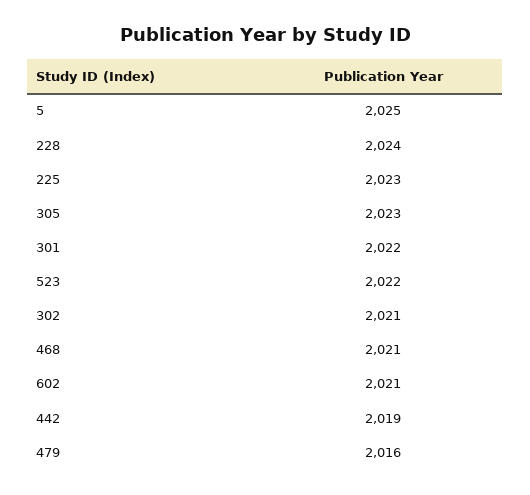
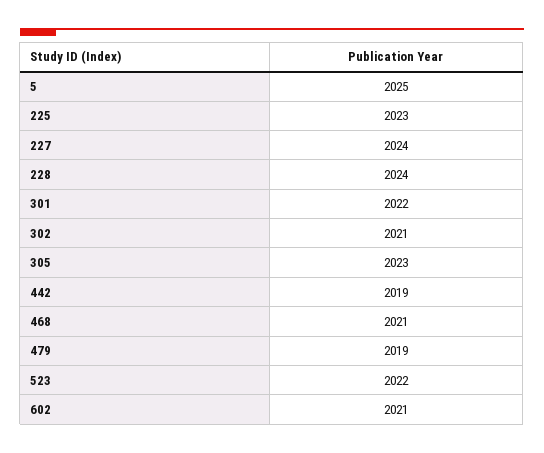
479: 2016 -> 2019
227: none -> 2024

